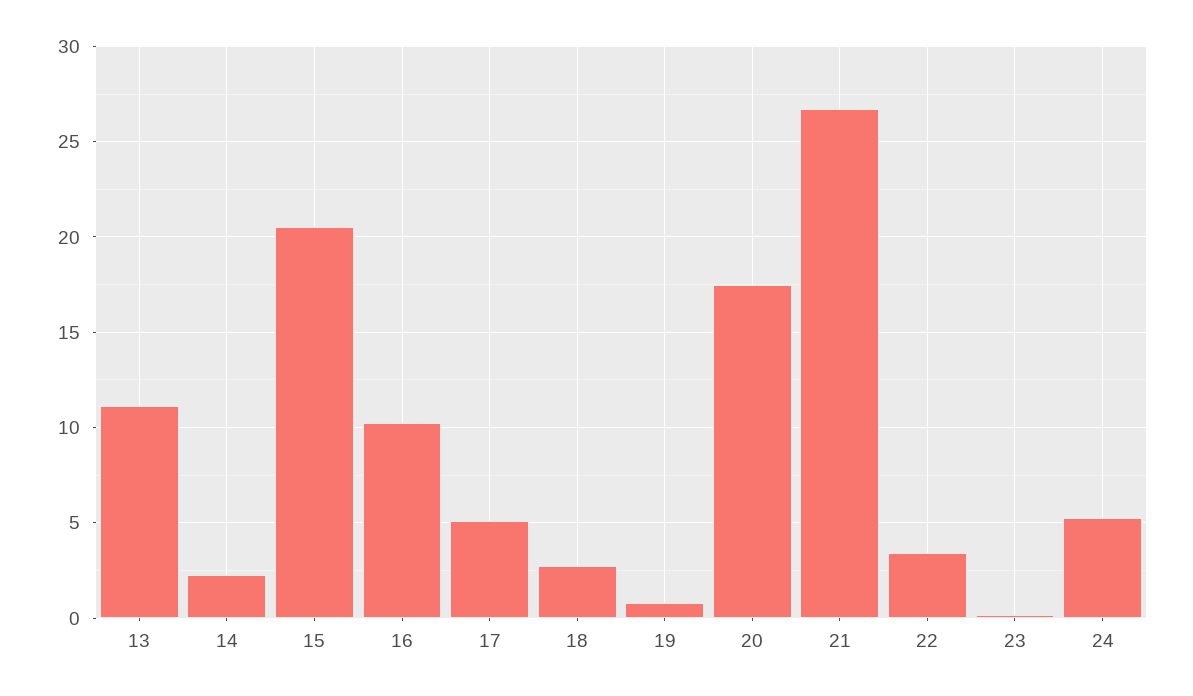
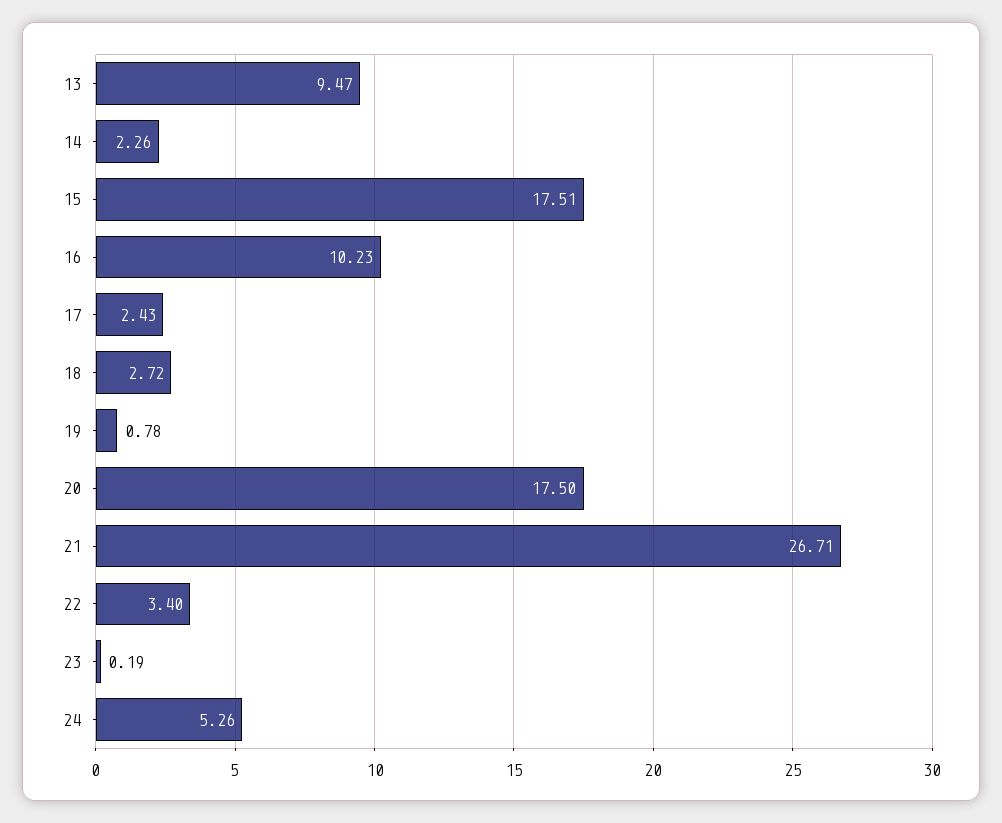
13: 11 -> 9.47
15: 20.5 -> 17.51
17: 5 -> 2.43

